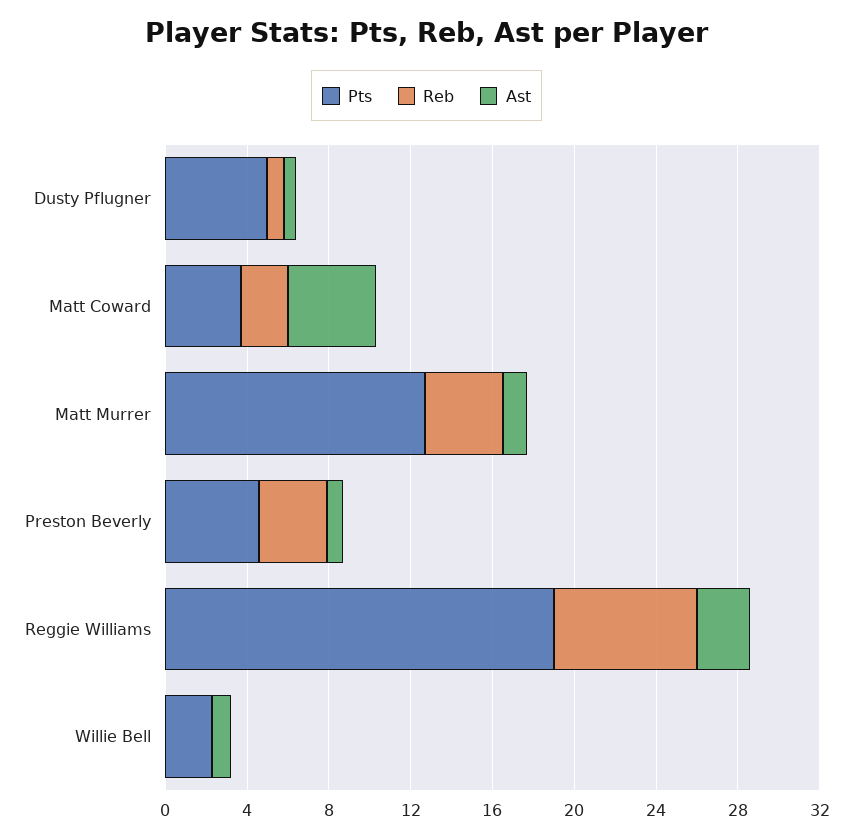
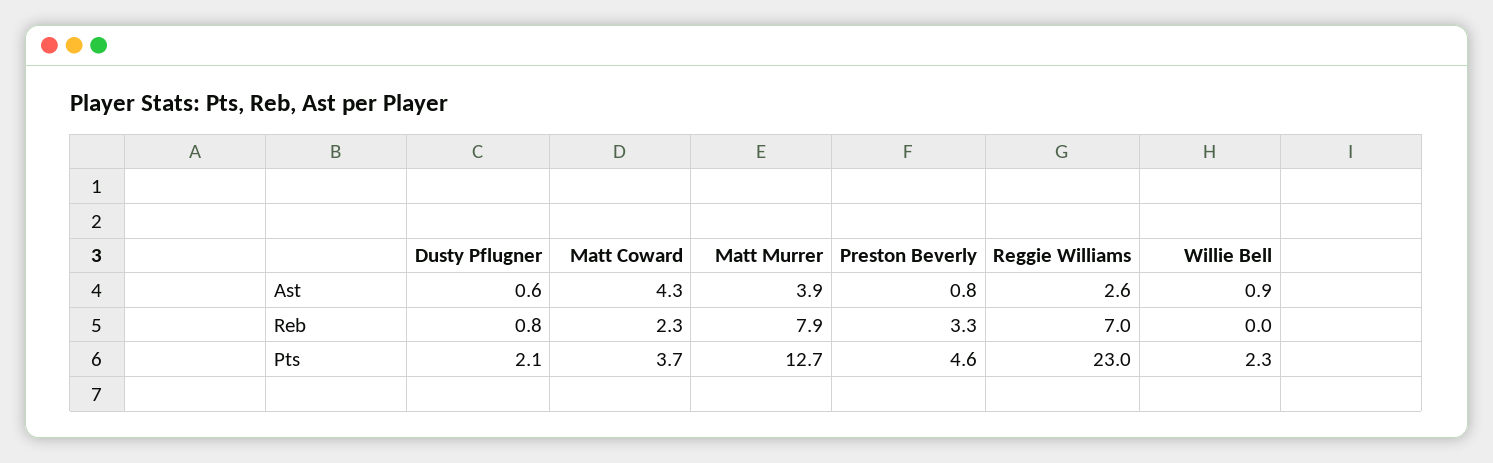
Pts, Dusty Pflugner: 5 -> 2.1
Reb, Matt Murrer: 4 -> 7.9
Ast, Matt Murrer: 1 -> 3.9
Pts, Reggie Williams: 19 -> 23

